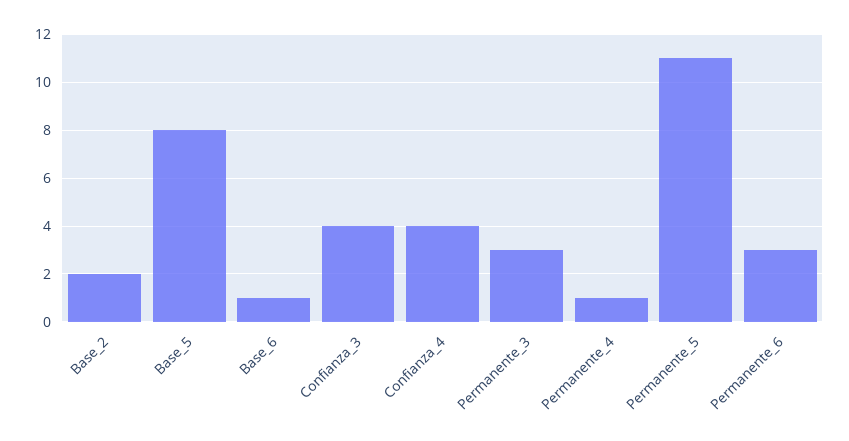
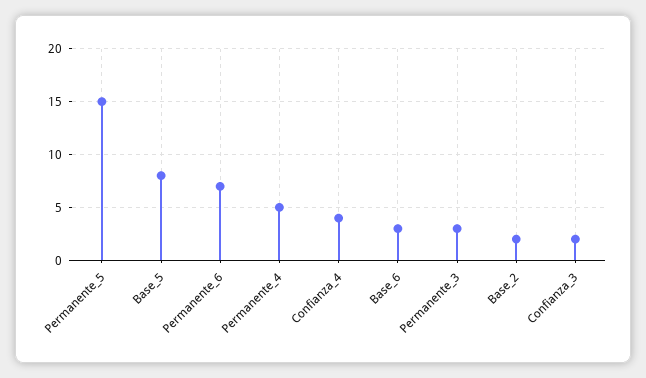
Base_6: 1 -> 3
Confianza_3: 4 -> 2
Permanente_4: 1 -> 5
Permanente_5: 11 -> 15
Permanente_6: 3 -> 7

